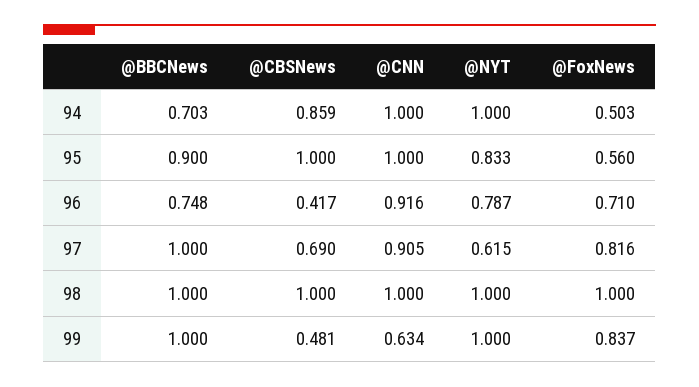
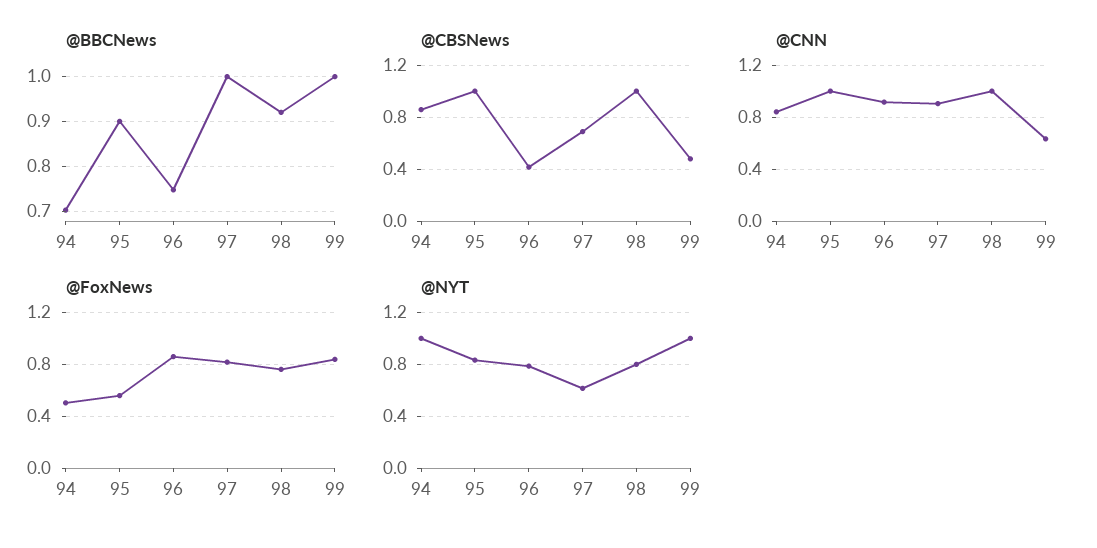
@CNN, 94: 1 -> 0.85
@FoxNews, 96: 0.71 -> 0.85
@BBCNews, 98: 1 -> 0.92
@NYT, 98: 1 -> 0.8
@FoxNews, 98: 1 -> 0.75

